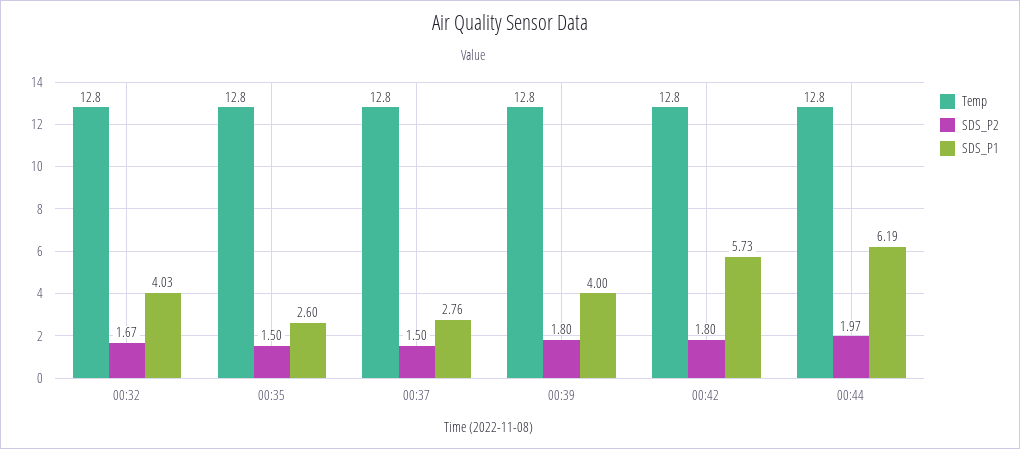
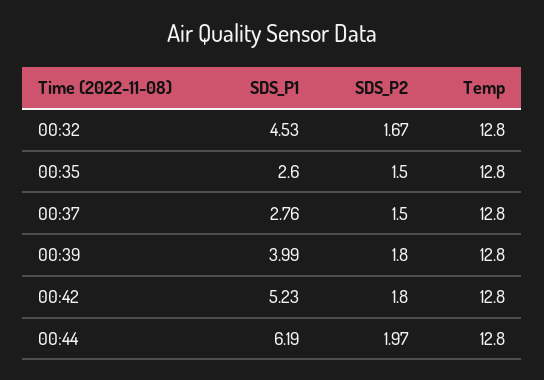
SDS_P1, 00:32: 4.03 -> 4.53
SDS_P1, 00:39: 4 -> 3.99
SDS_P1, 00:42: 5.73 -> 5.23

